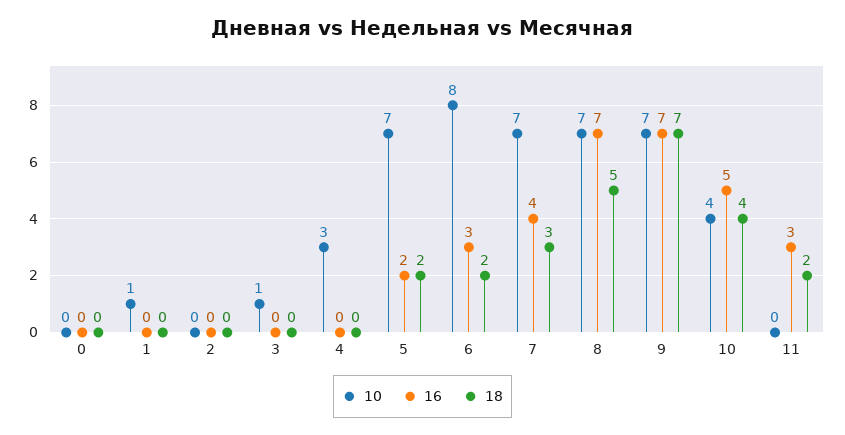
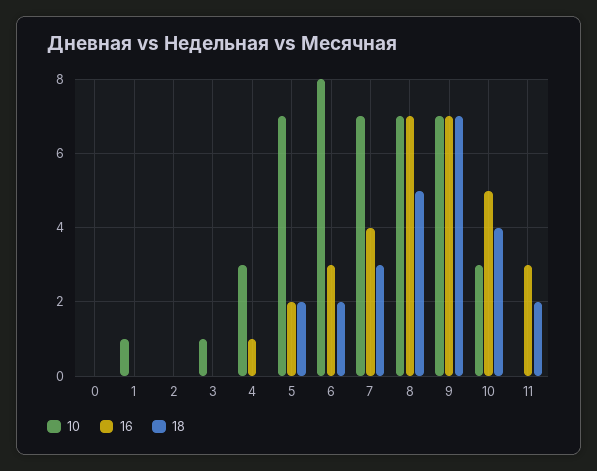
16, 4: 0 -> 1
10, 10: 4 -> 3

